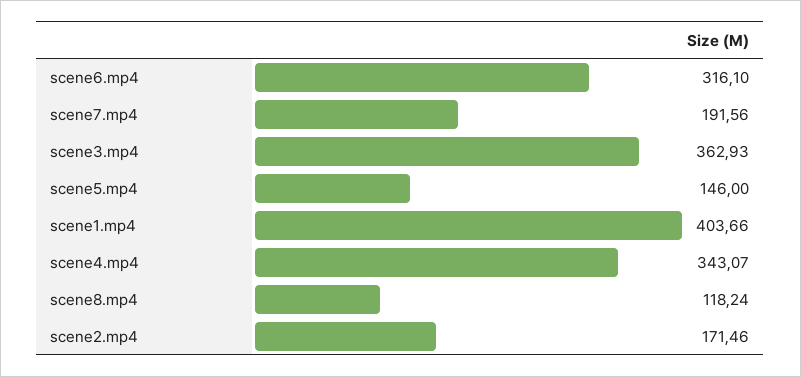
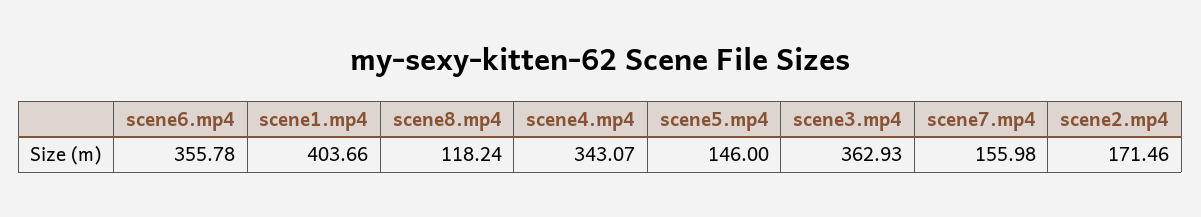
scene6.mp4: 316.1 -> 355.78
scene7.mp4: 191.56 -> 155.98

